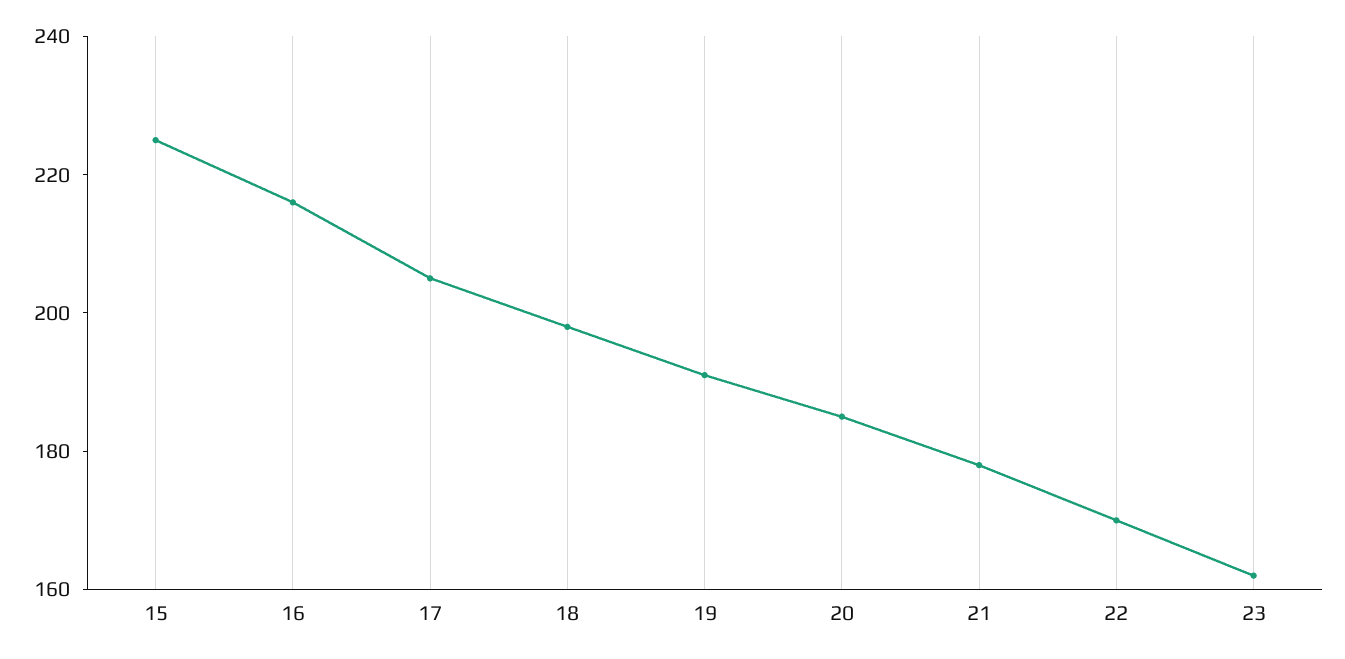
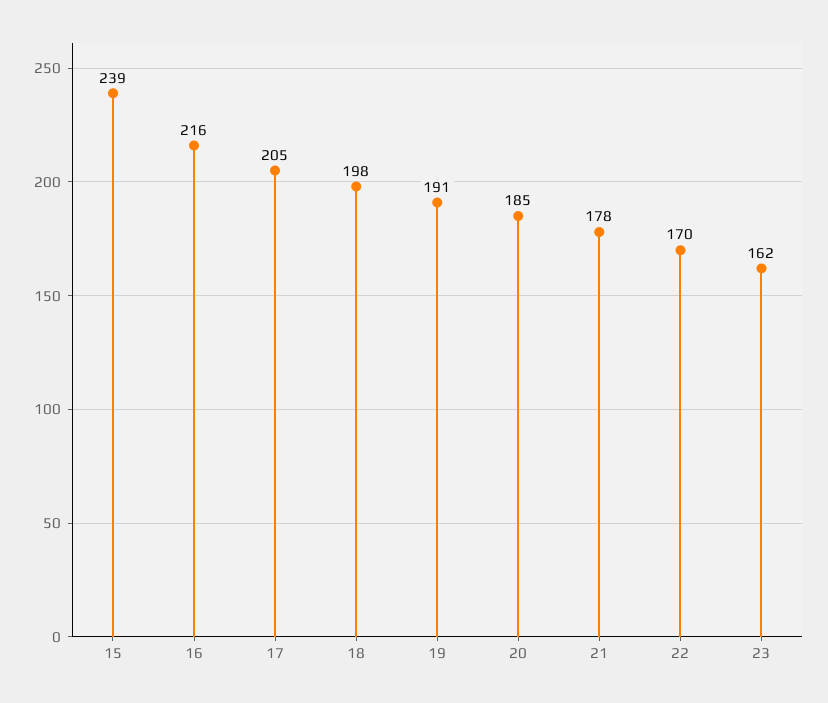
15: 225 -> 239

